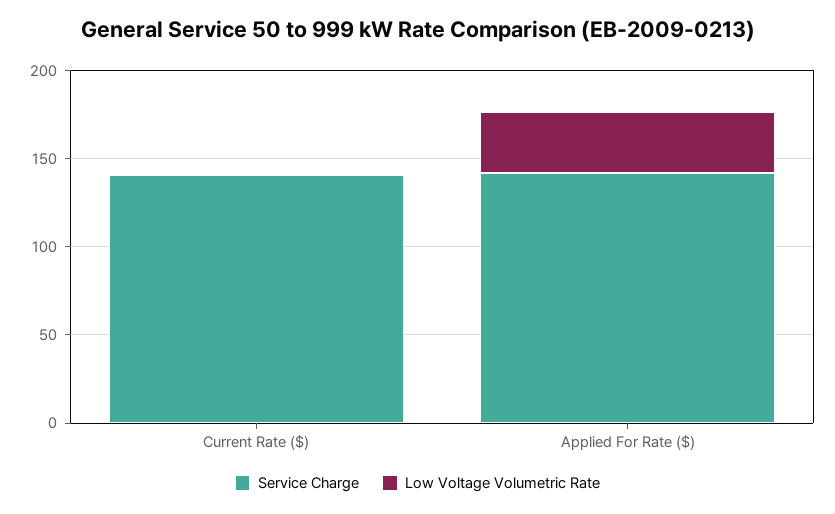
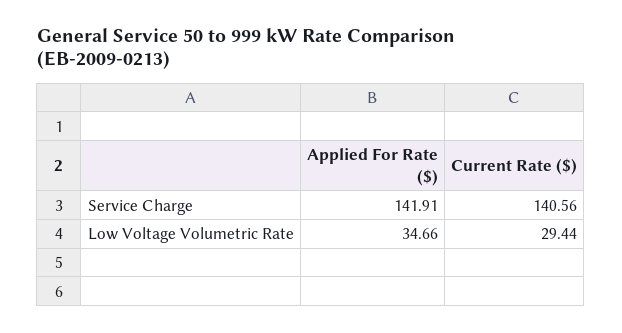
Low Voltage Volumetric Rate, Current Rate ($): 0 -> 29.44

